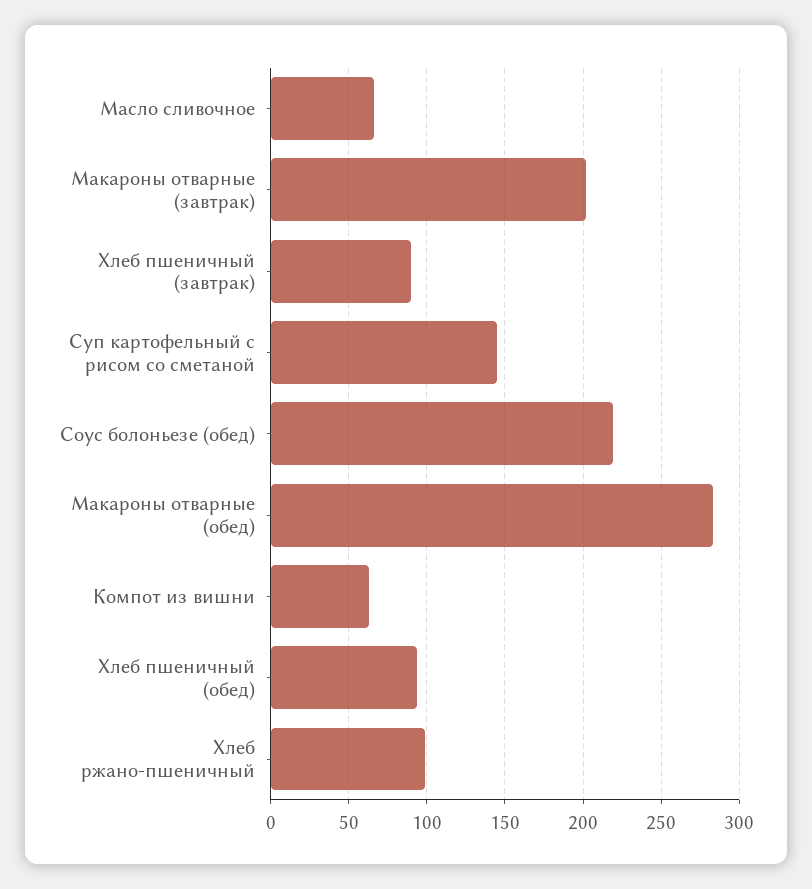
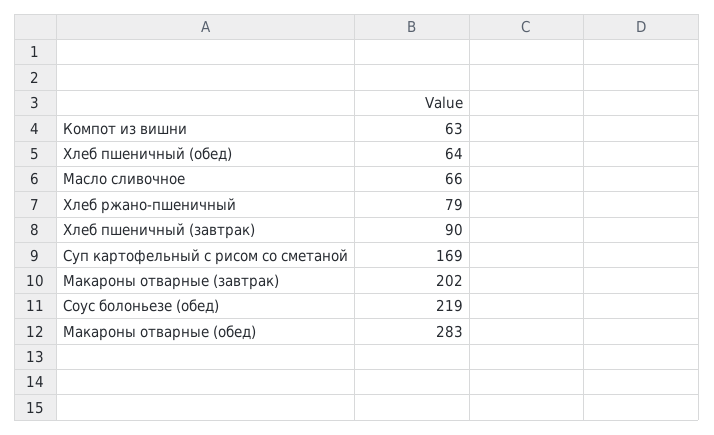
Суп картофельный с рисом со сметаной: 145 -> 169
Хлеб пшеничный (обед): 95 -> 64
Хлеб ржано-пшеничный: 100 -> 79

